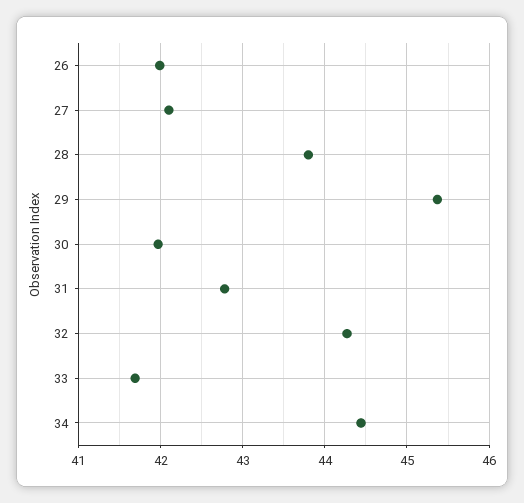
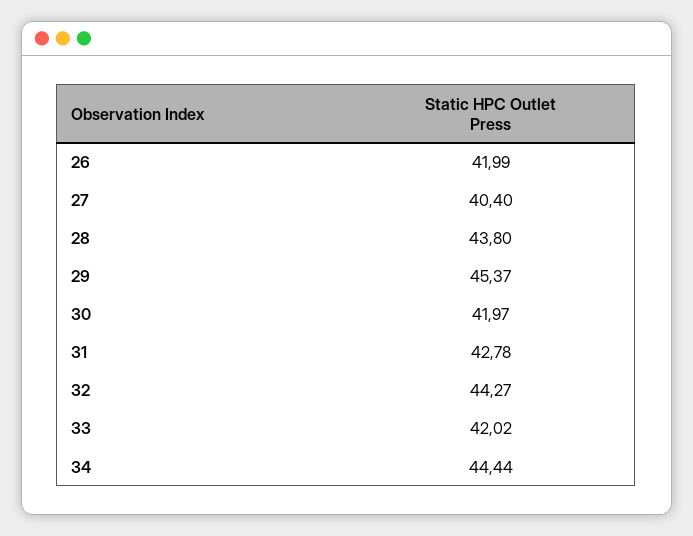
27: 42.1 -> 40.4
33: 41.7 -> 42.02

